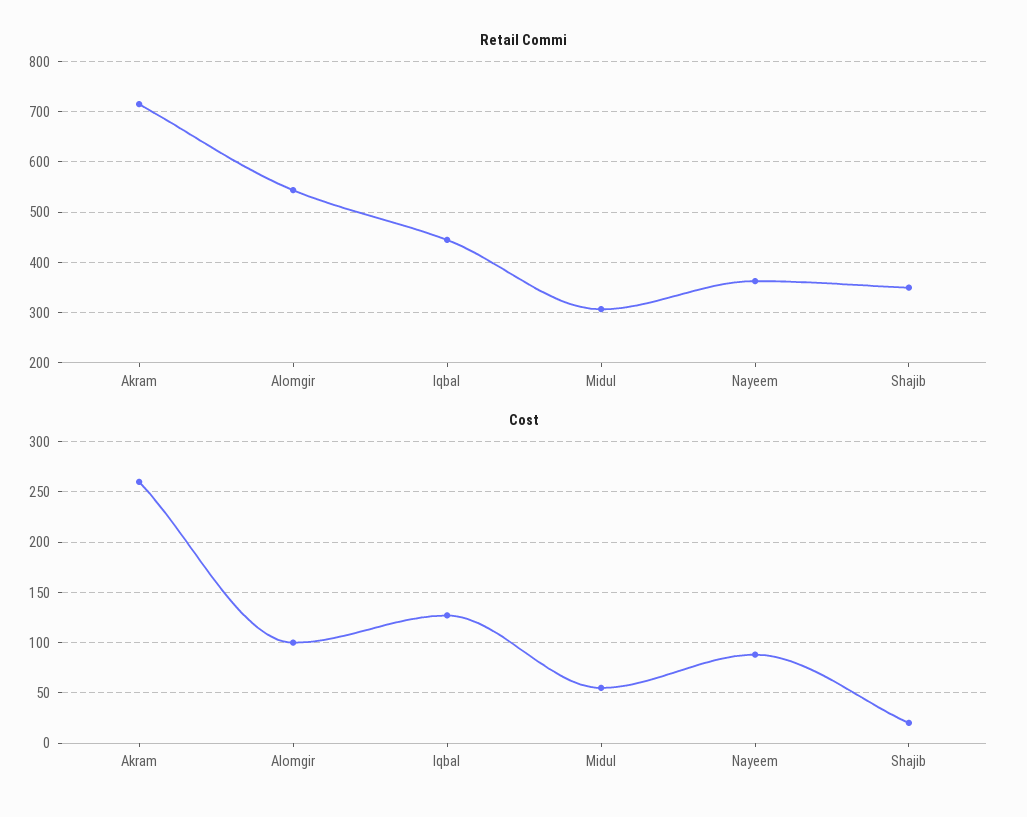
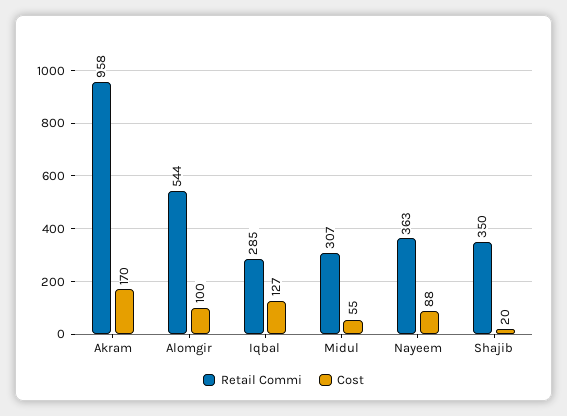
Retail Commi, Akram: 720 -> 958
Retail Commi, Iqbal: 440 -> 285
Cost, Akram: 260 -> 170

